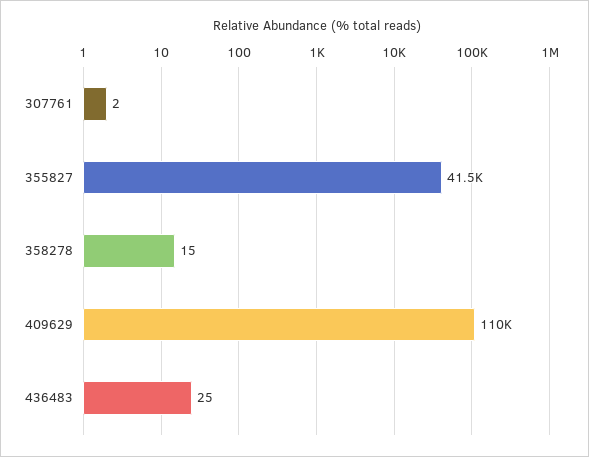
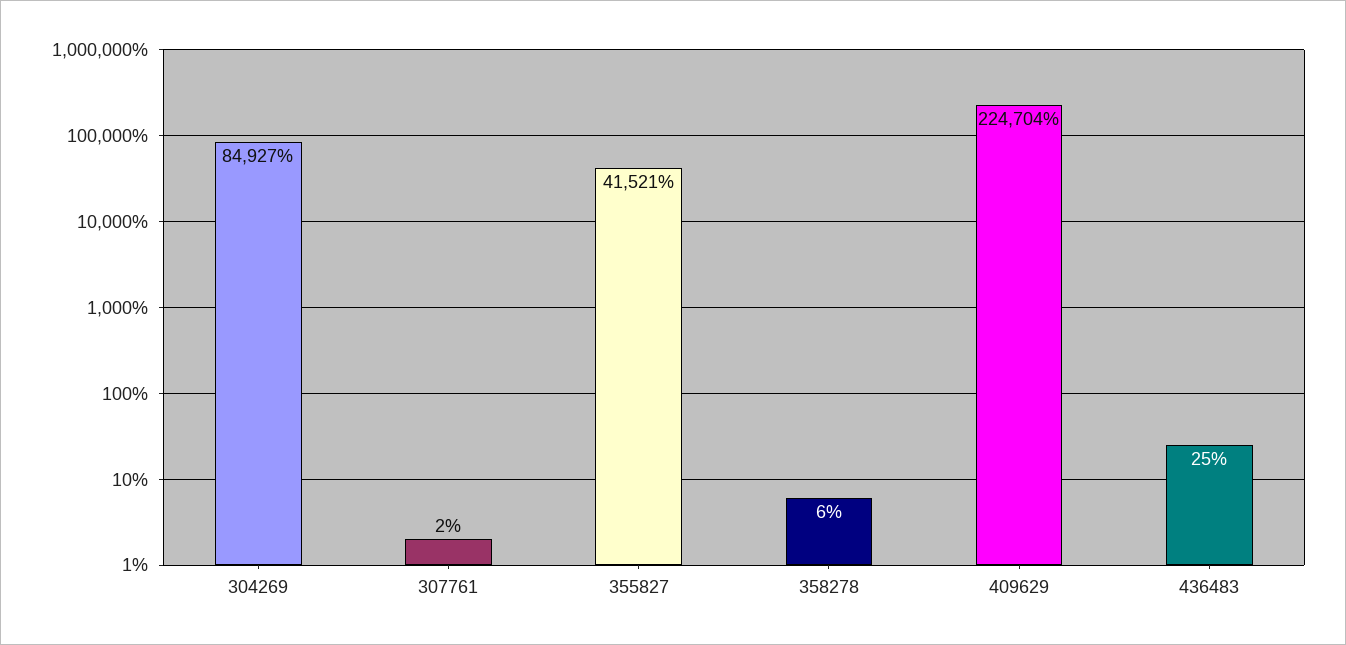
358278: 15 -> 6
409629: 110000 -> 224704
304269: none -> 84927

